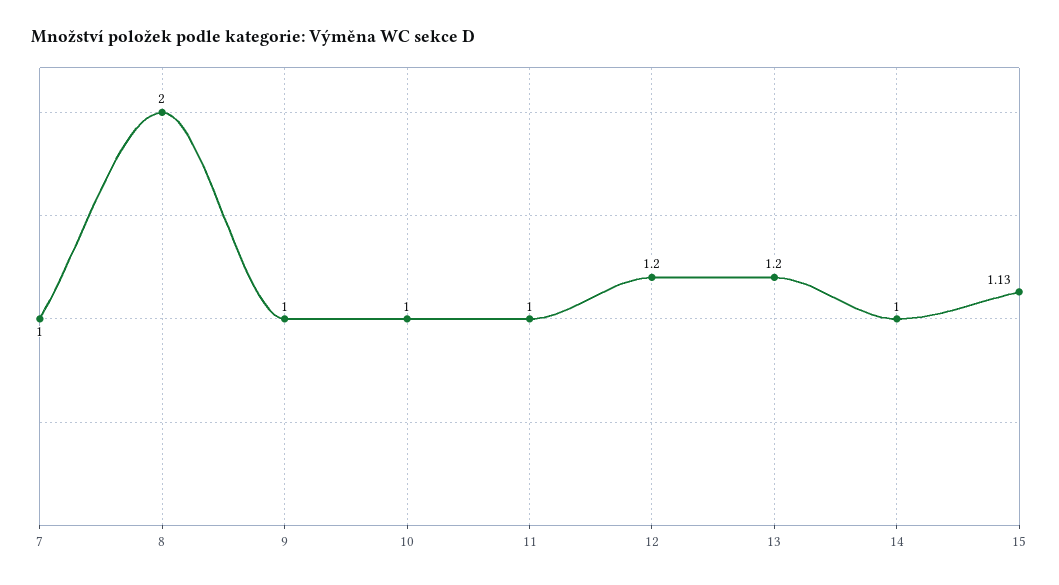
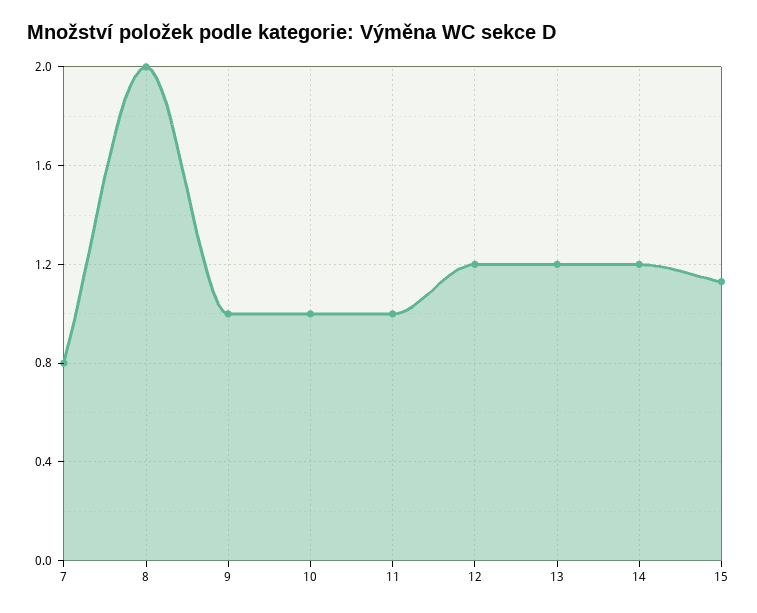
7: 1 -> 0.8
14: 1 -> 1.2

